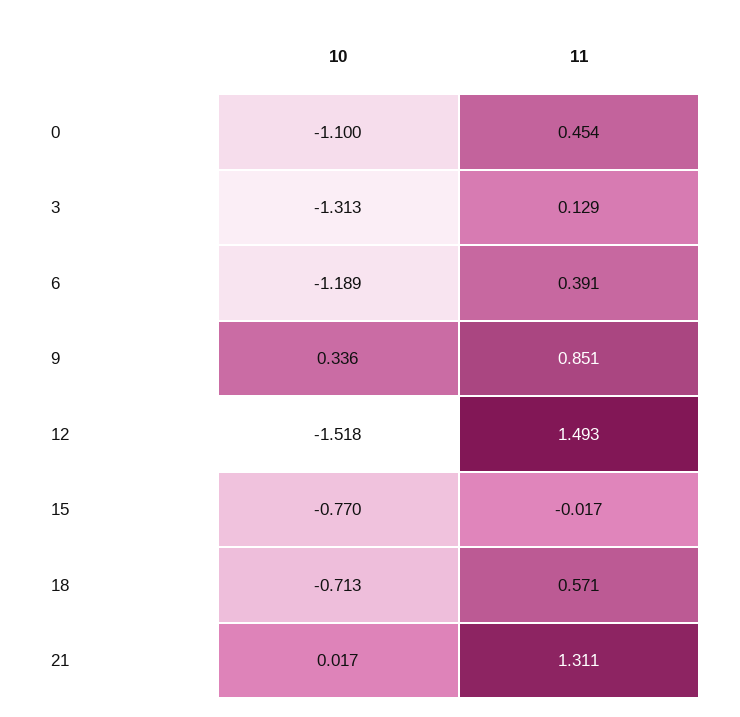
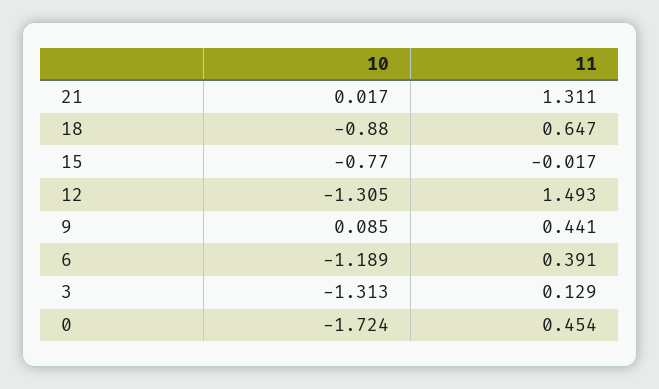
10, 0: -1.1 -> -1.724
10, 9: 0.336 -> 0.085
11, 9: 0.851 -> 0.441
10, 12: -1.518 -> -1.305
10, 18: -0.713 -> -0.88
11, 18: 0.571 -> 0.647

